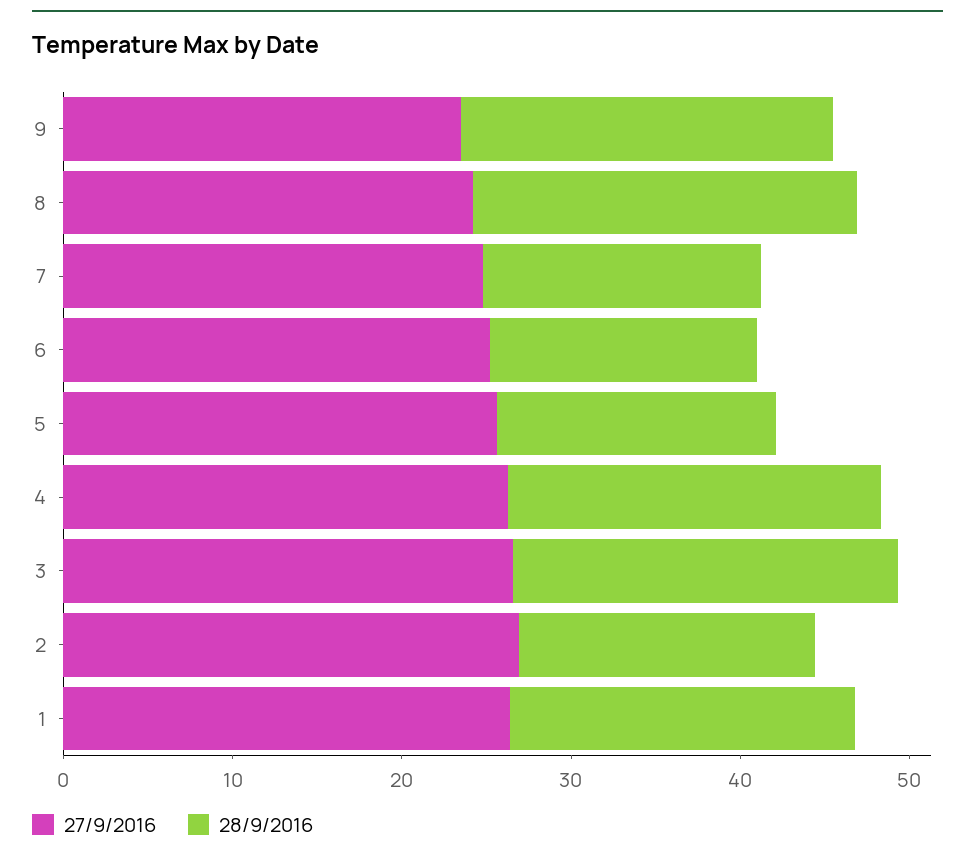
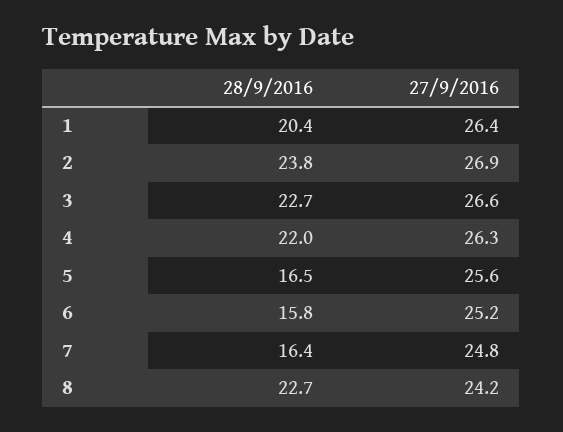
27/9/2016, 9: 24 -> none
28/9/2016, 9: 22 -> none
28/9/2016, 2: 18 -> 23.8

